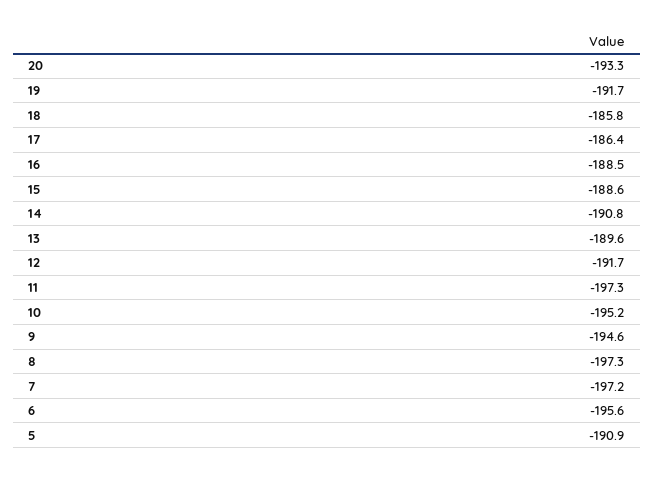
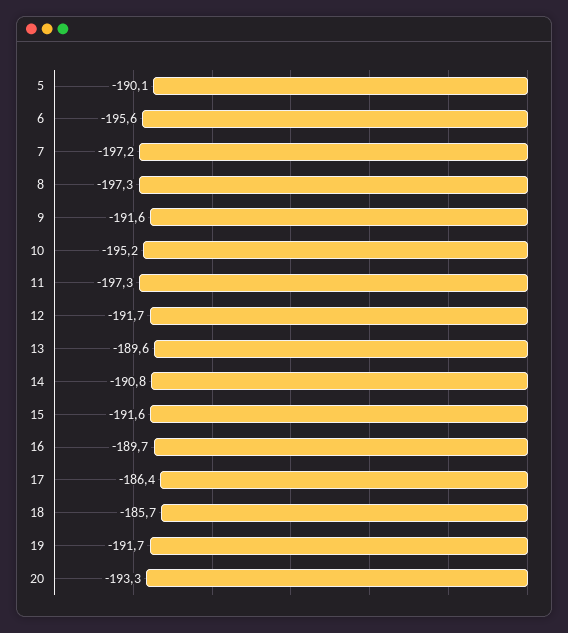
18: -185.8 -> -185.7
16: -188.5 -> -189.7
15: -188.6 -> -191.6
9: -194.6 -> -191.6
5: -190.9 -> -190.1

